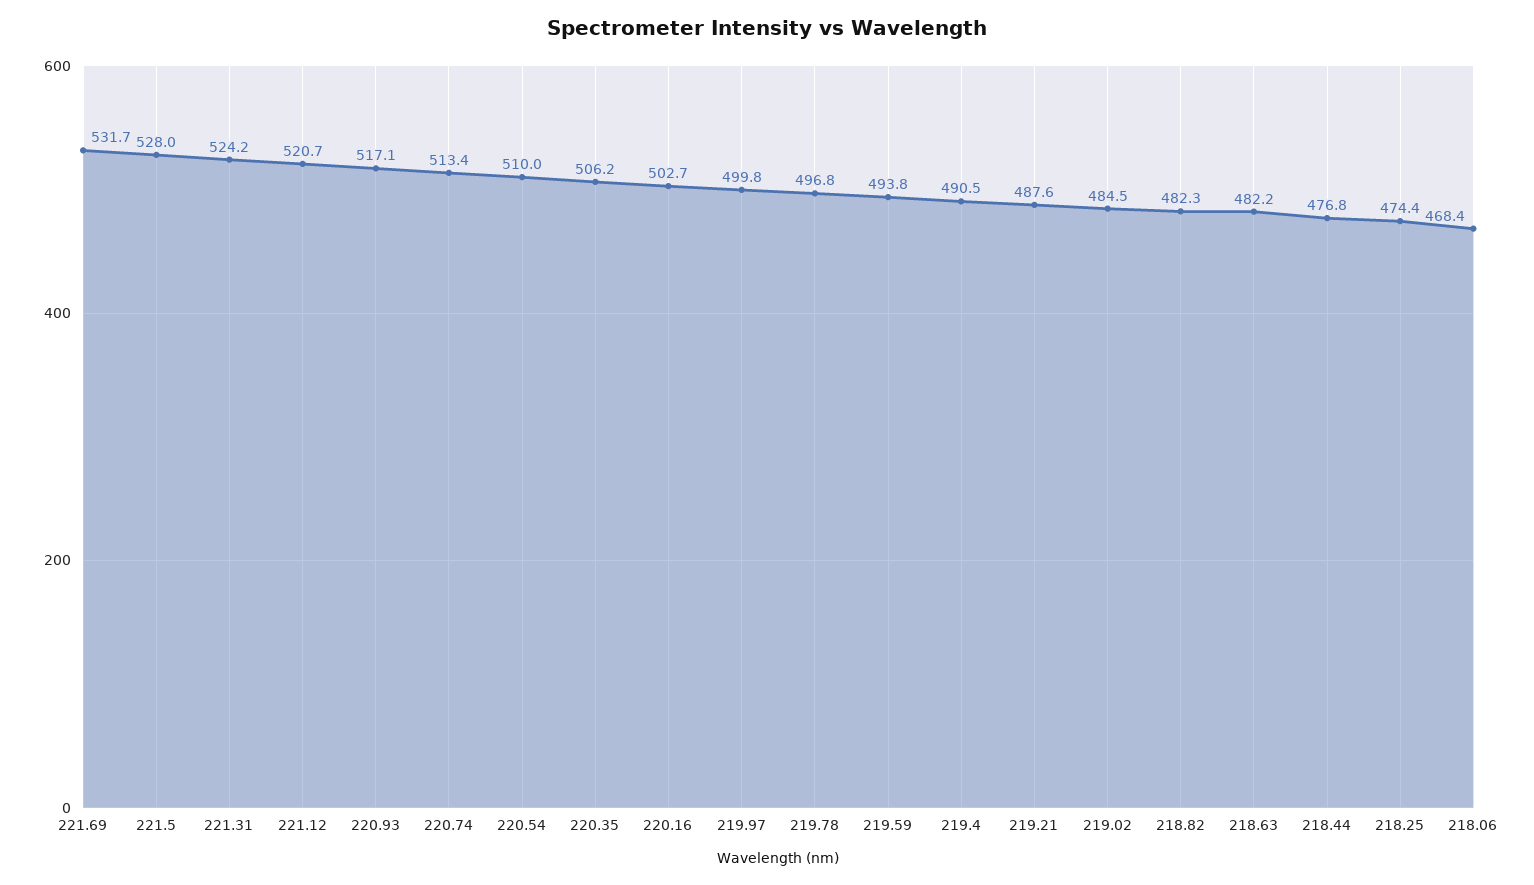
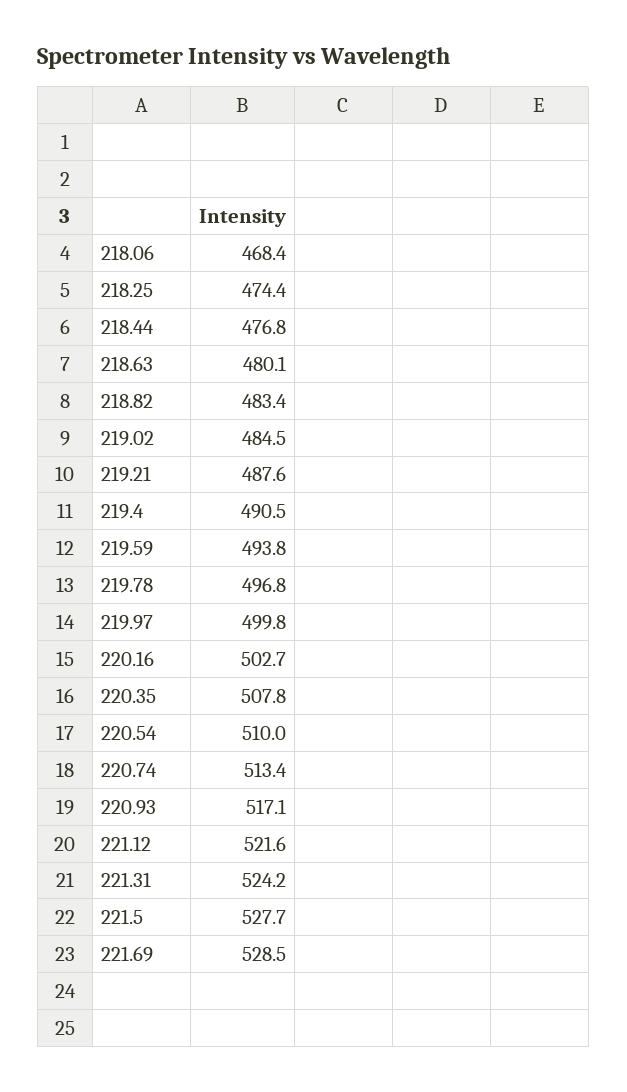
221.69: 531.7 -> 528.5
221.5: 528 -> 527.7
221.12: 520.7 -> 521.6
220.35: 506.2 -> 507.8
218.82: 482.3 -> 483.4
218.63: 482.2 -> 480.1

